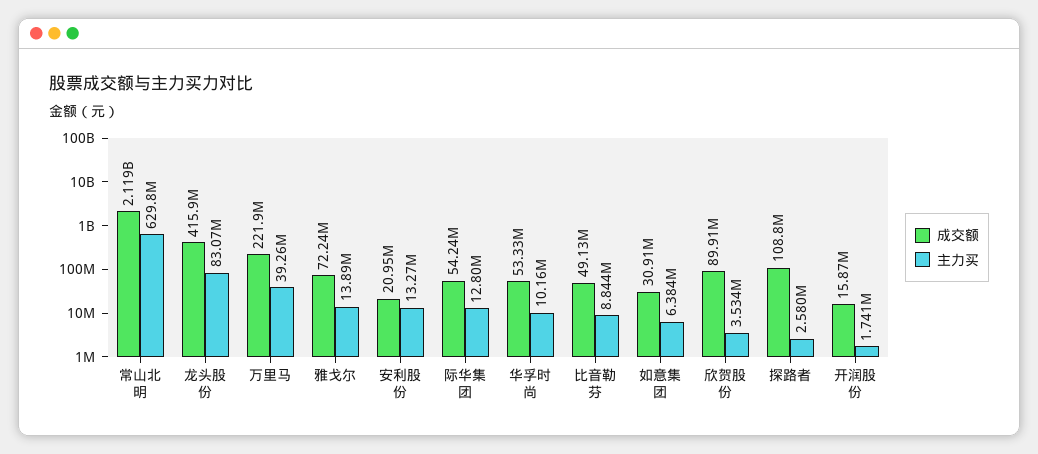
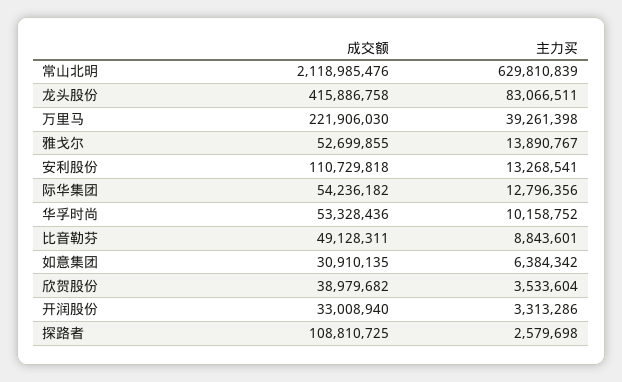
成交额, 雅戈尔: 72240000 -> 52699855
成交额, 安利股份: 20950000 -> 110729818
成交额, 欣贺股份: 89910000 -> 38979682
成交额, 开润股份: 15870000 -> 33008940
主力买, 开润股份: 1741000 -> 3313286

